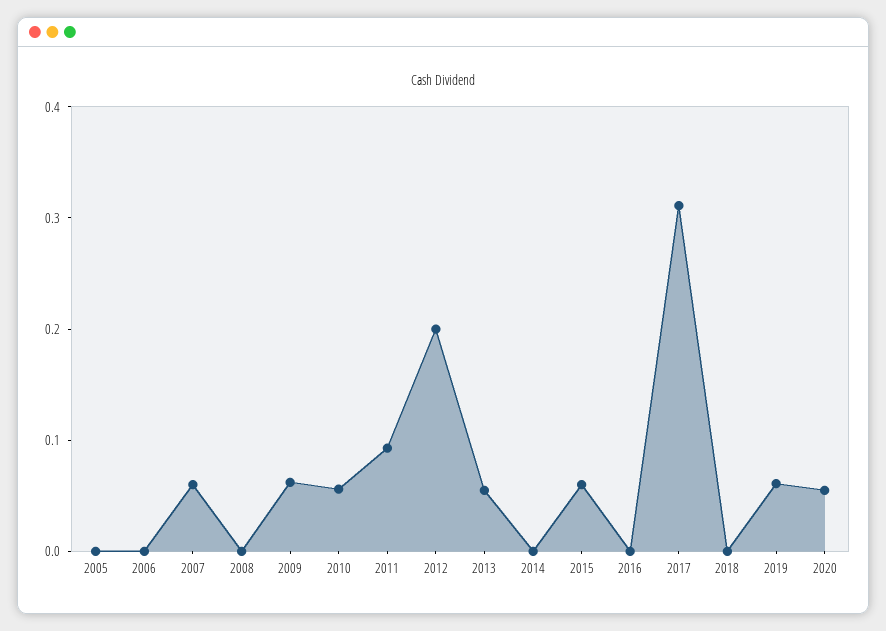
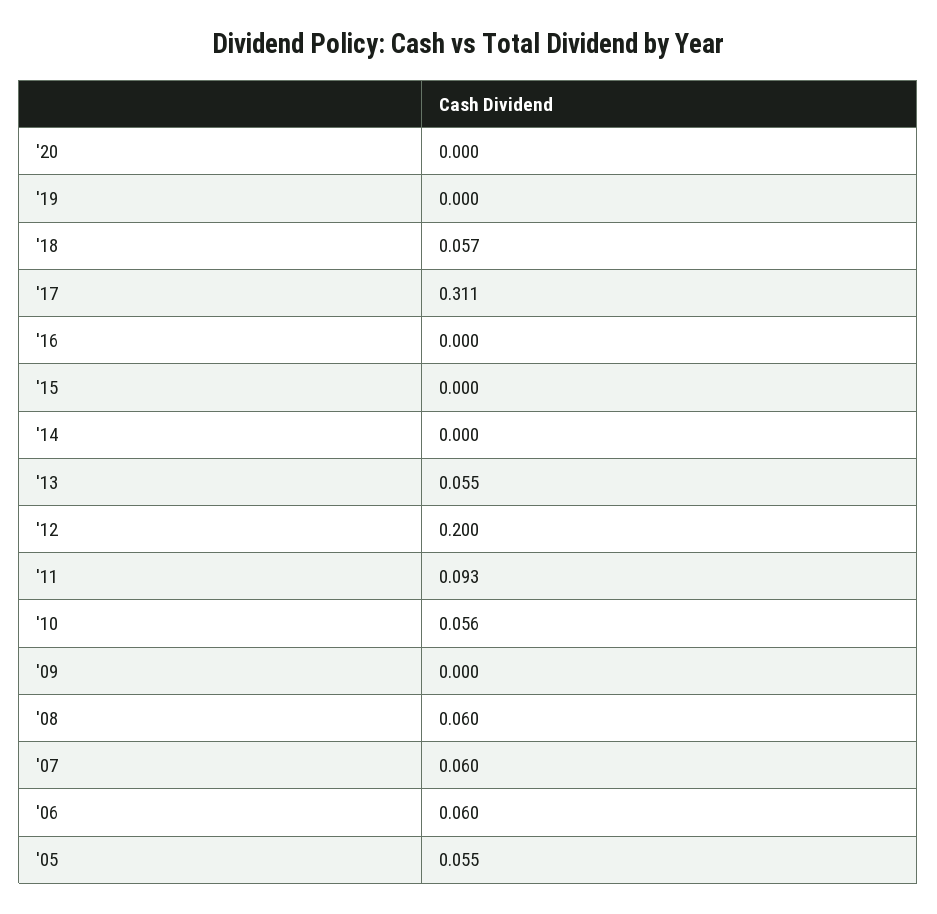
2005: 0 -> 0.055
2006: 0 -> 0.06
2008: 0 -> 0.06
2009: 0.06 -> 0
2015: 0.06 -> 0
2018: 0 -> 0.057
2019: 0.06 -> 0
2020: 0.06 -> 0

